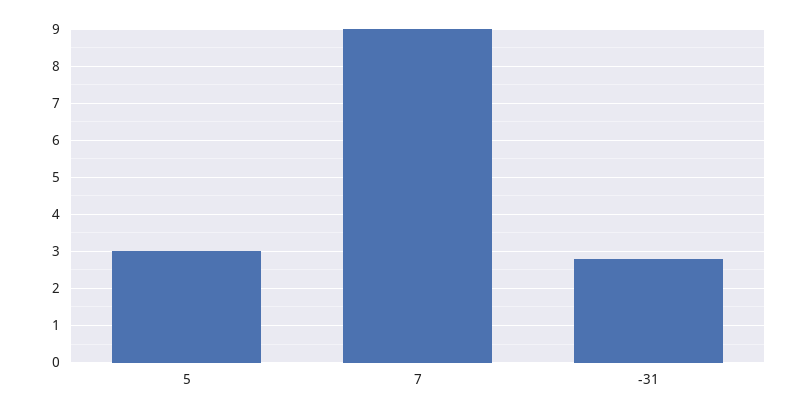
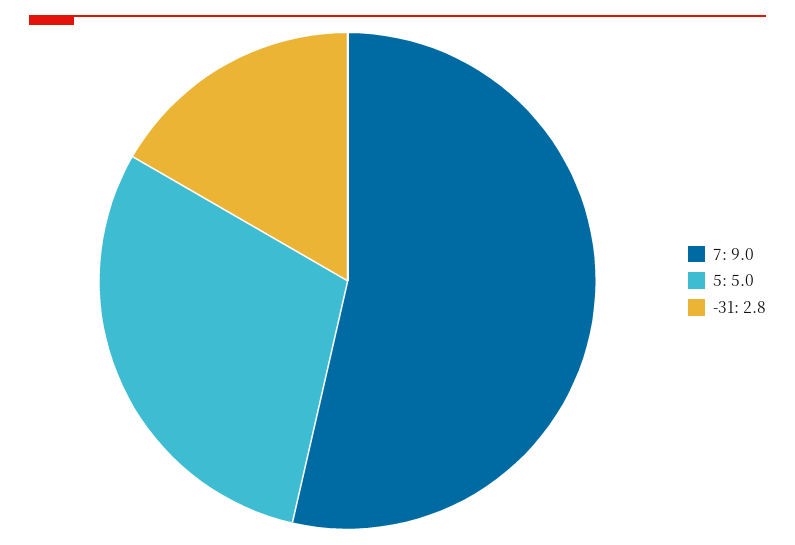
5: 3 -> 5

